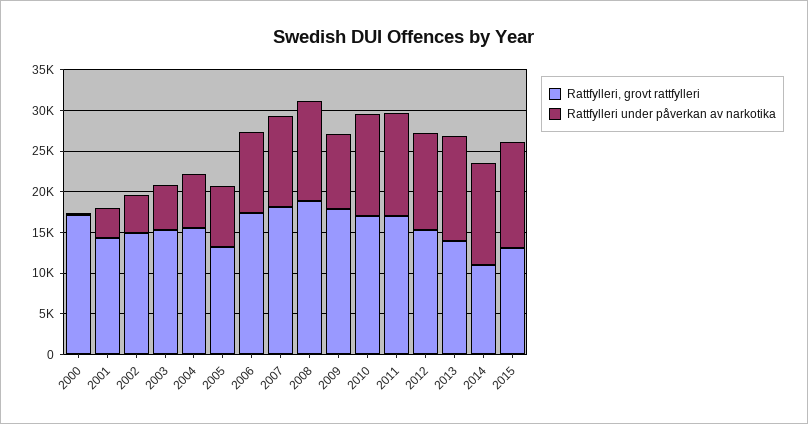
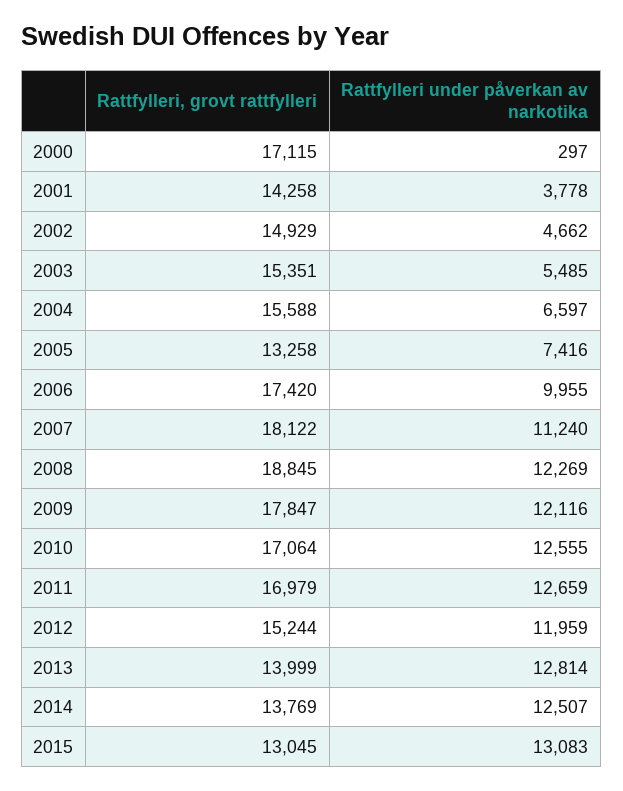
Rattfylleri under påverkan av narkotika, 2009: 9000 -> 12116
Rattfylleri, grovt rattfylleri, 2014: 11000 -> 13769

